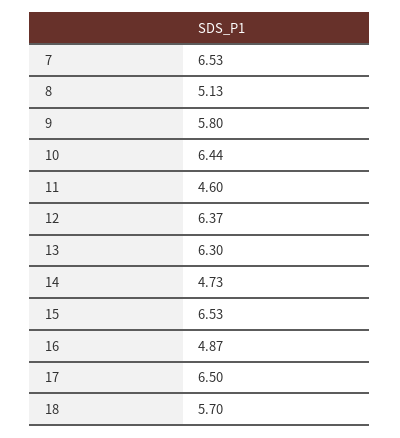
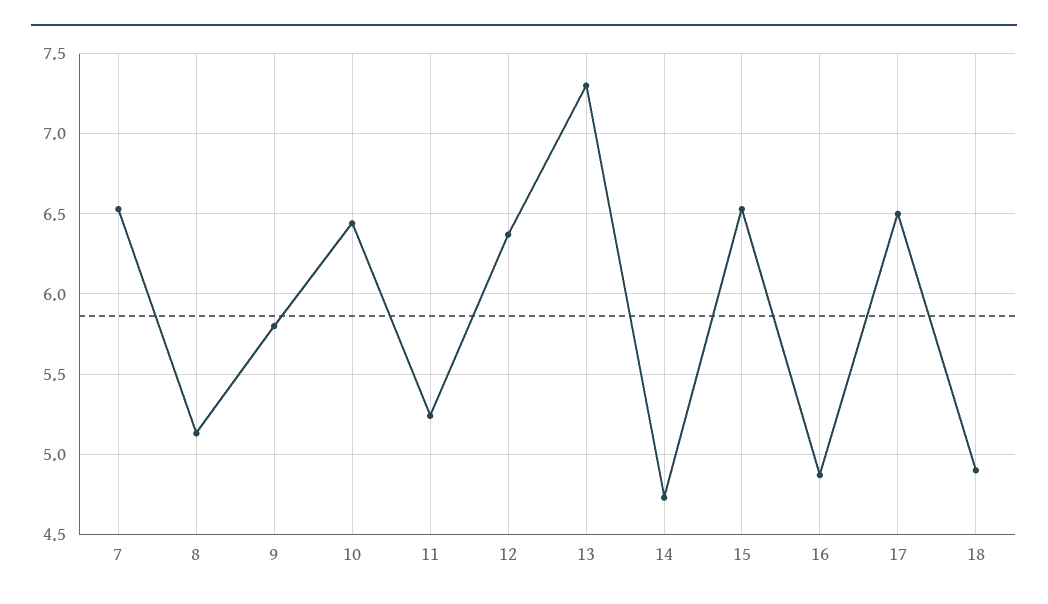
11: 4.6 -> 5.25
13: 6.3 -> 7.3
18: 5.7 -> 4.9

